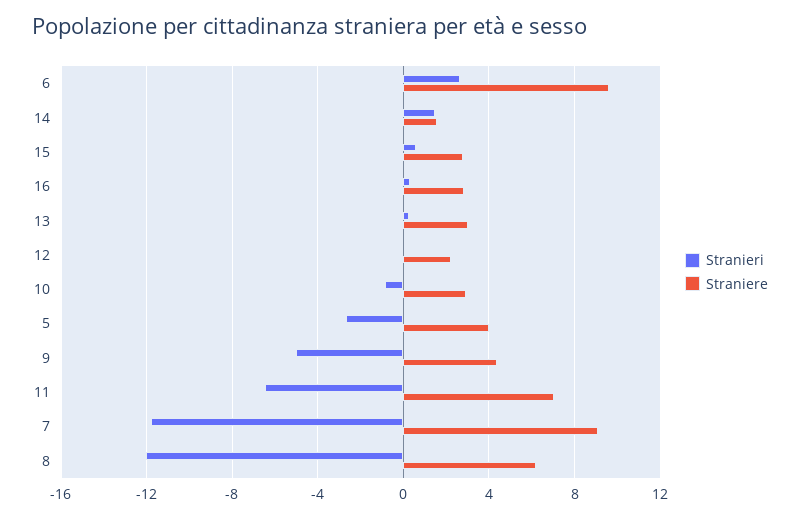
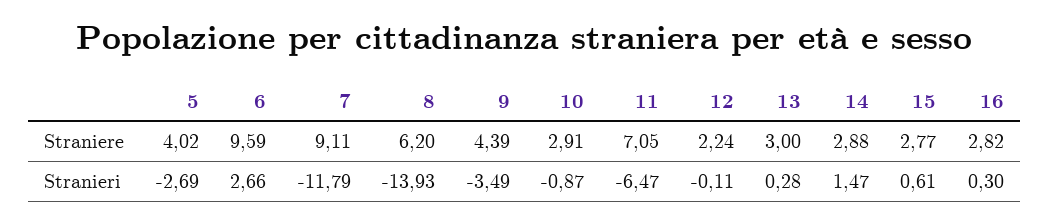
Straniere, 14: 1.5 -> 2.88
Stranieri, 9: -5 -> -3.49
Stranieri, 8: -12 -> -13.93

